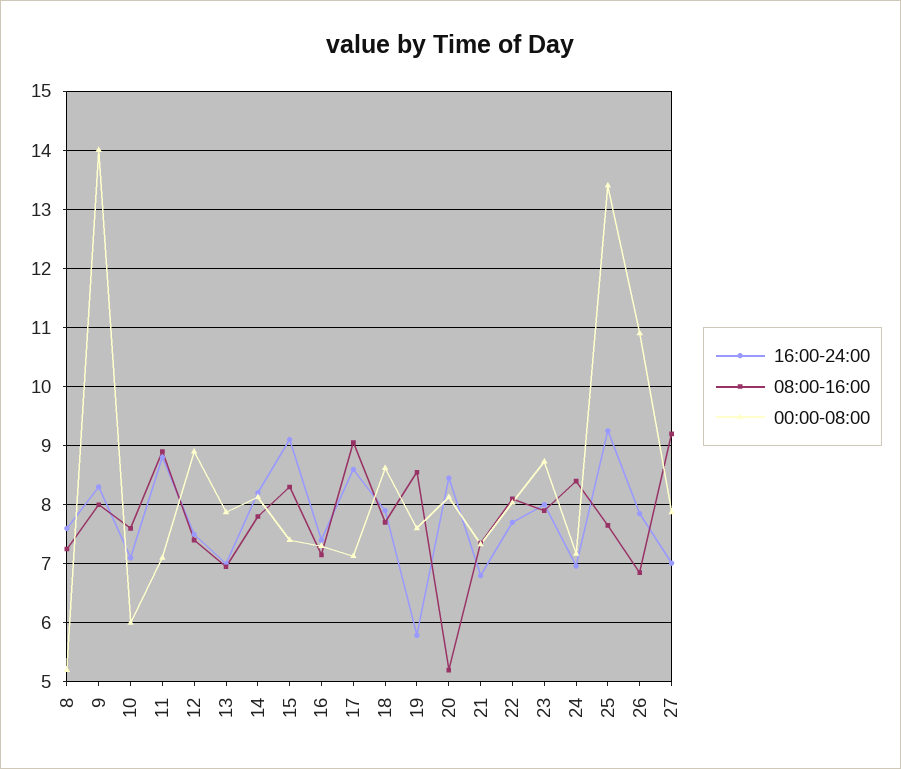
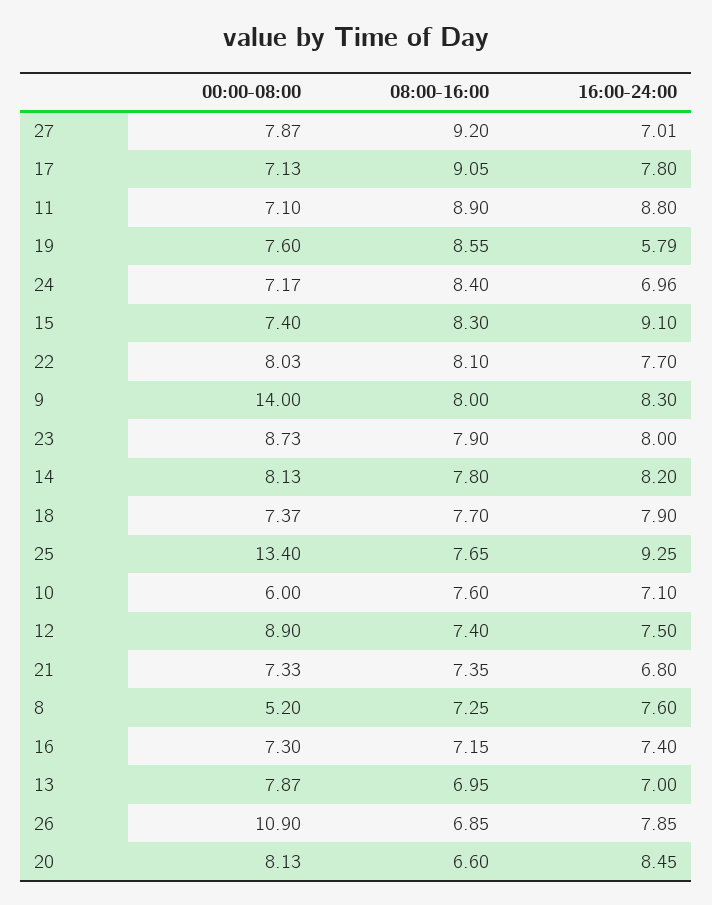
16:00-24:00, 17: 8.6 -> 7.8
00:00-08:00, 18: 8.6 -> 7.37
08:00-16:00, 20: 5.2 -> 6.6

